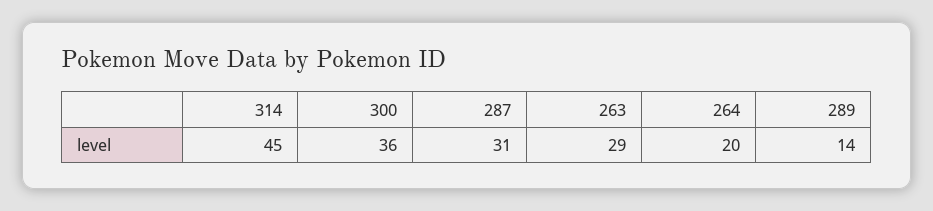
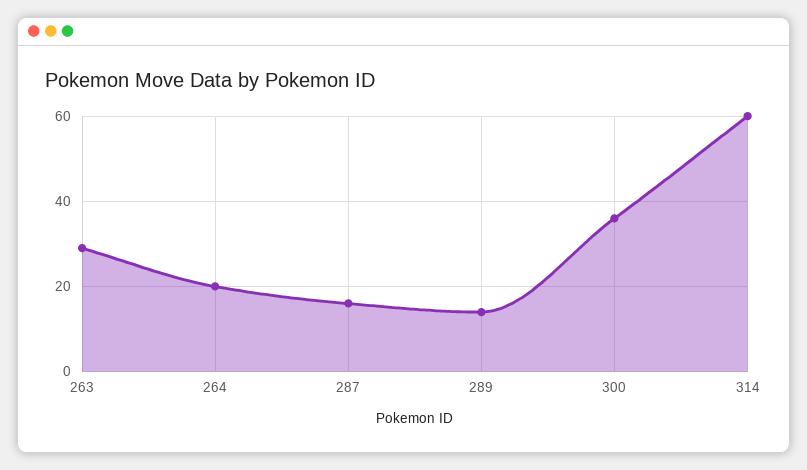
314: 45 -> 60
287: 31 -> 15

